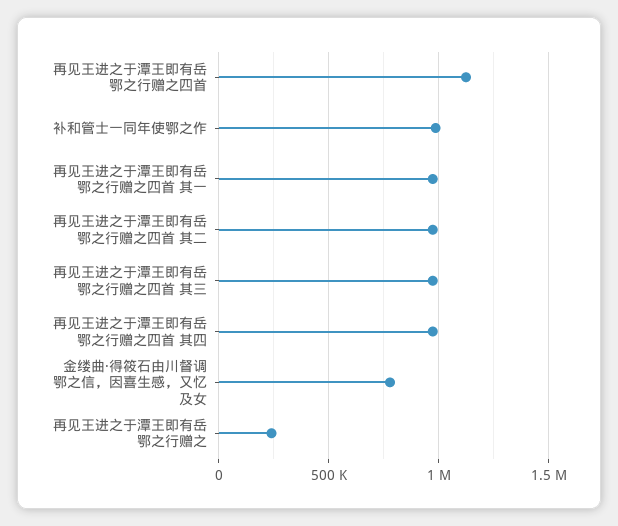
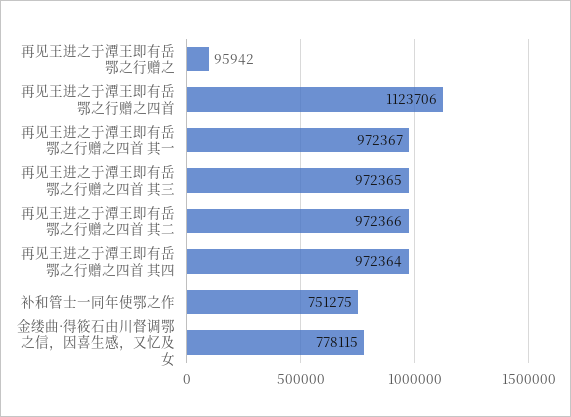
补和管士一同年使鄂之作: 1000000 -> 751275
再见王进之于潭王即有岳鄂之行赠之: 250000 -> 95942

